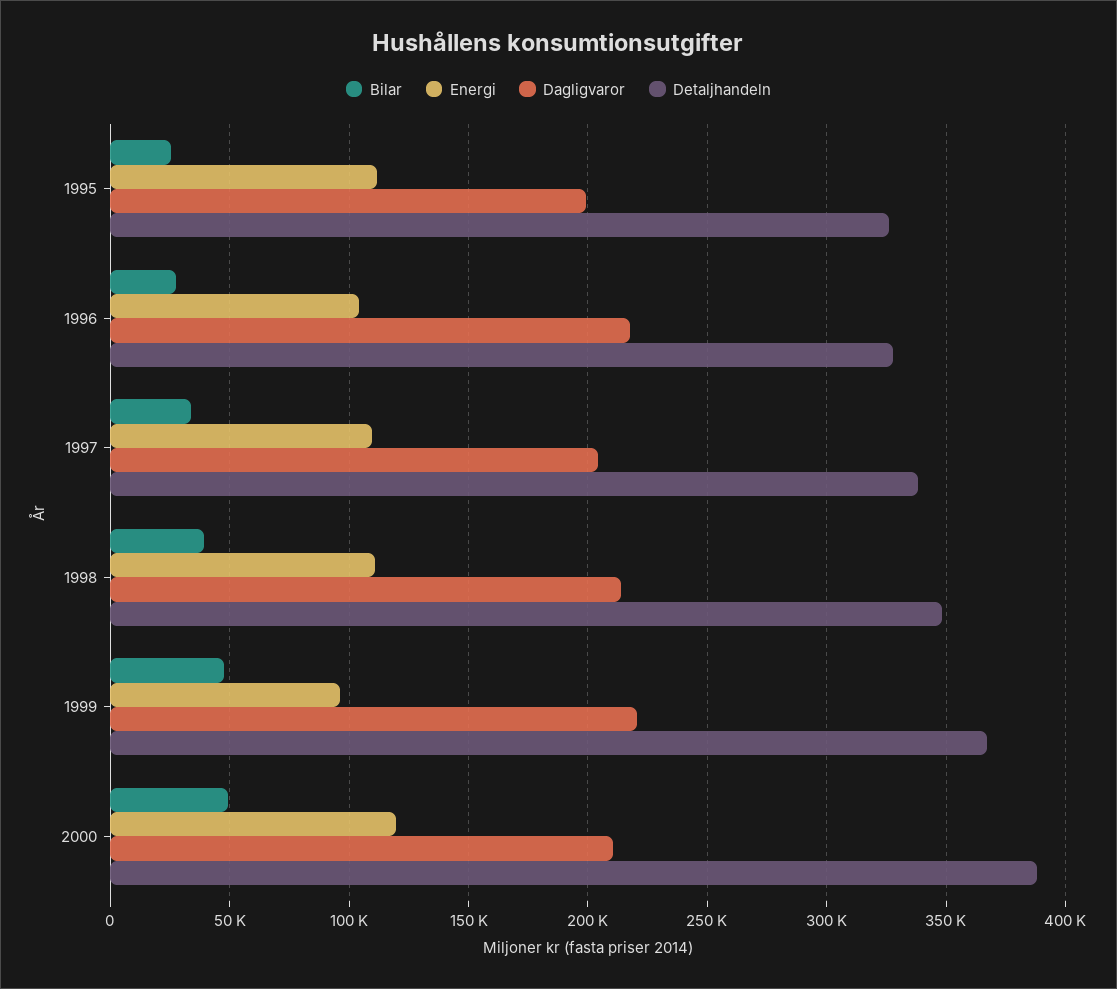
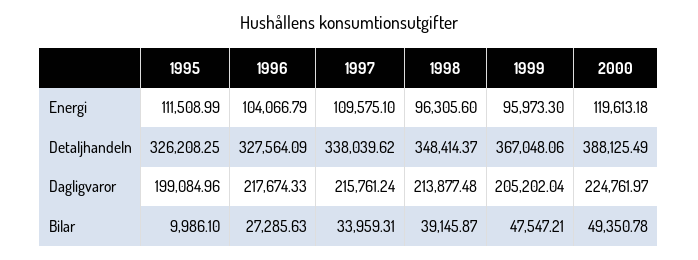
Bilar, 1995: 25000 -> 9986.1
Dagligvaror, 1997: 205000 -> 215761.24
Energi, 1998: 110000 -> 96305.6
Dagligvaror, 1999: 220000 -> 205202.04
Dagligvaror, 2000: 210000 -> 224761.97

